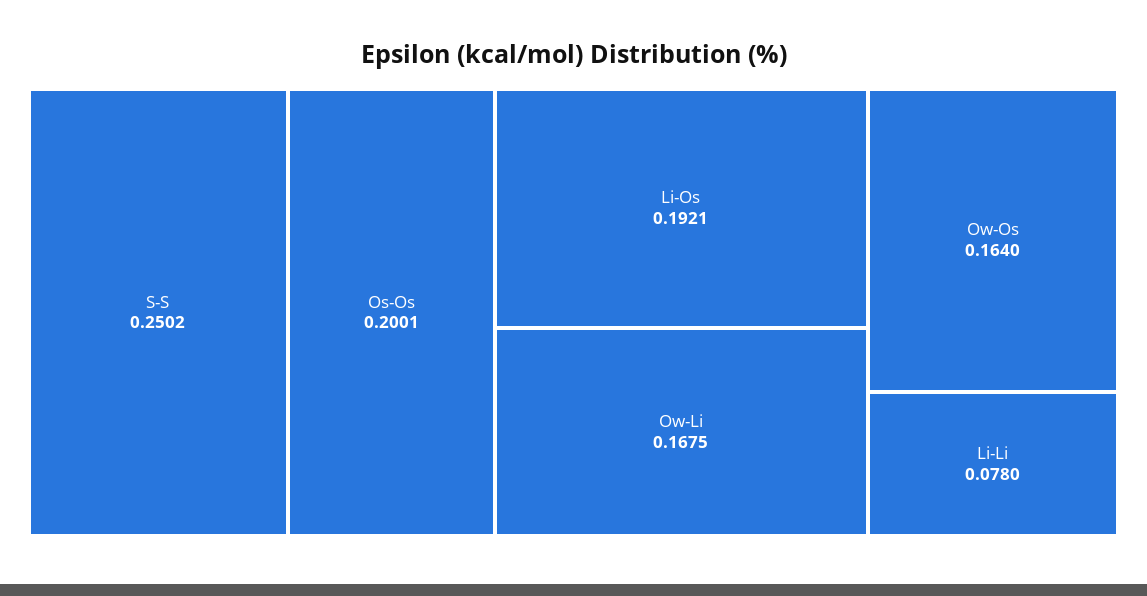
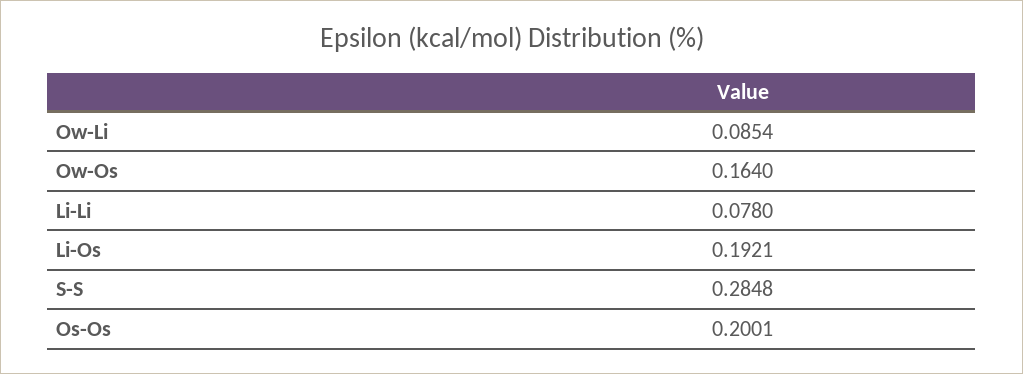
S-S: 0.2502 -> 0.2848
Ow-Li: 0.1675 -> 0.0854

